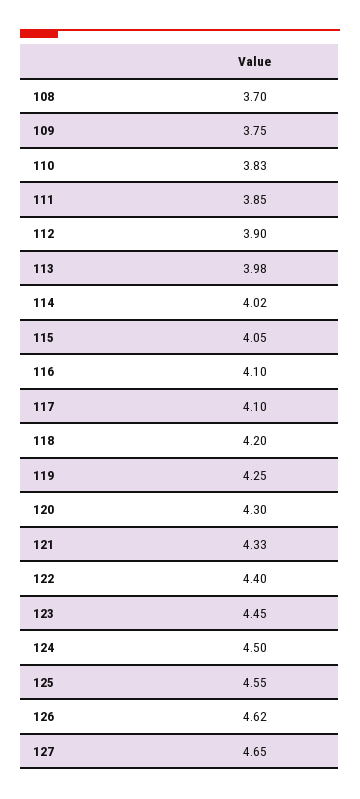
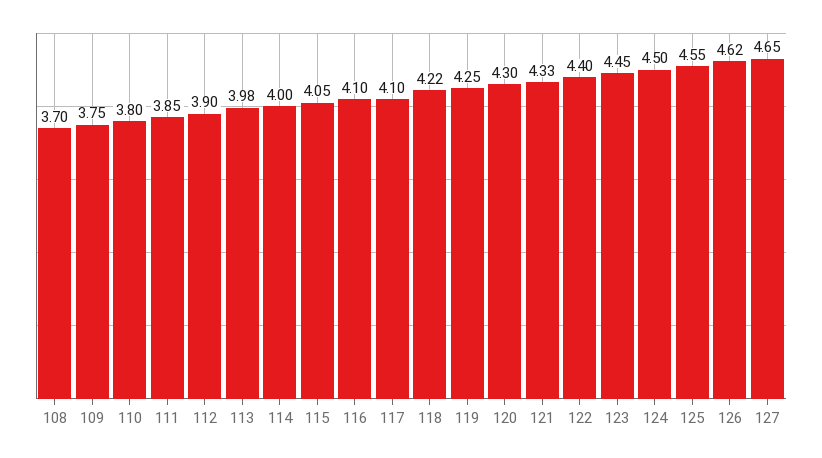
110: 3.83 -> 3.8
114: 4.02 -> 4
118: 4.2 -> 4.22

